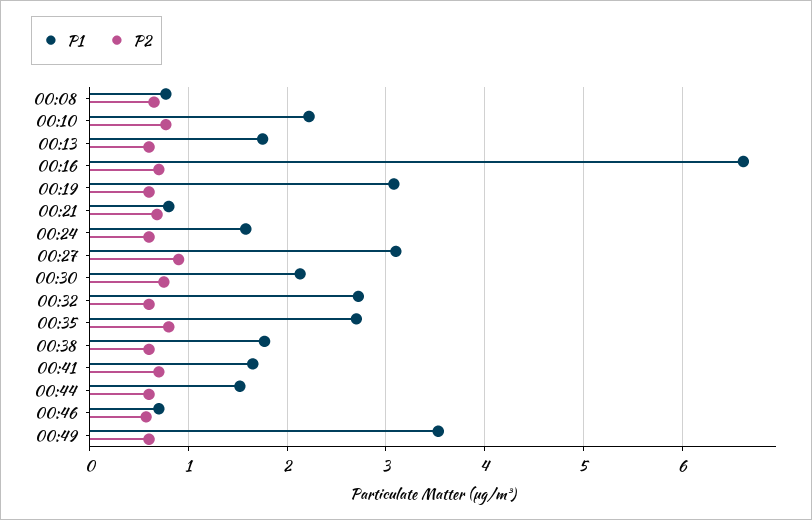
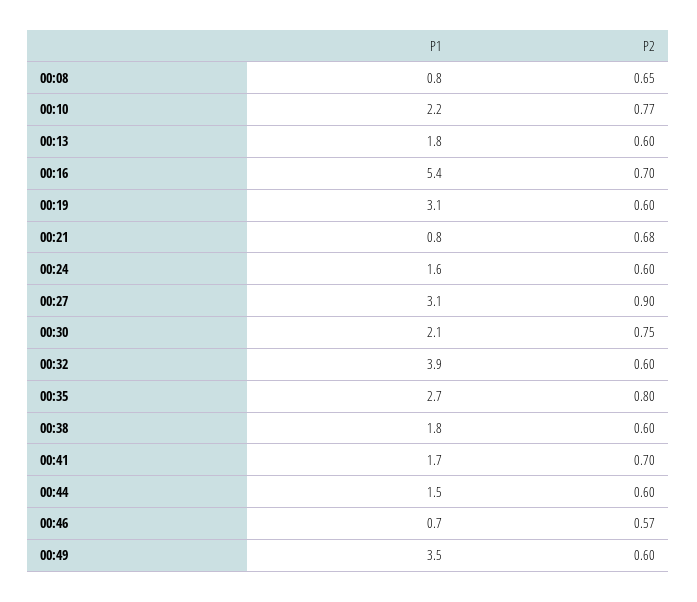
P1, 00:16: 6.6 -> 5.4
P1, 00:32: 2.7 -> 3.9

